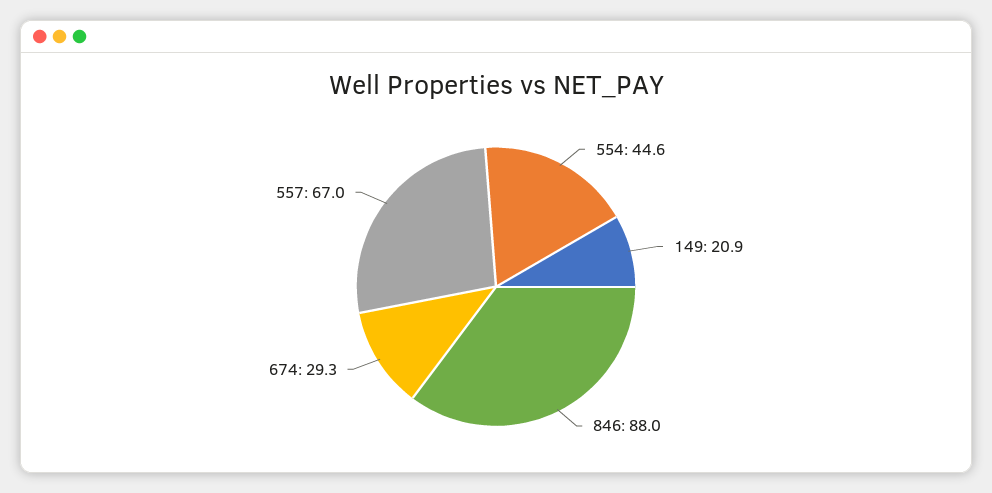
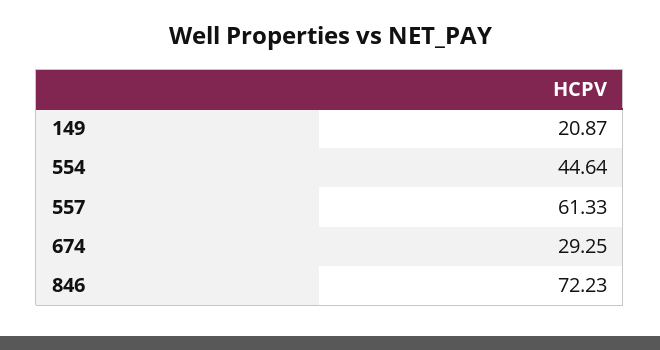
846: 88 -> 72.23
557: 67 -> 61.33

